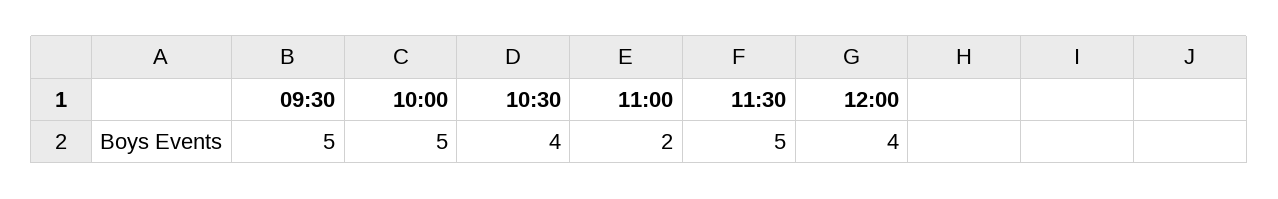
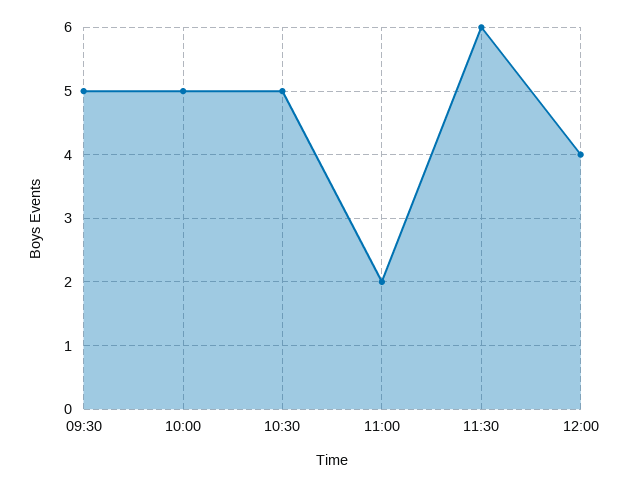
10:30: 4 -> 5
11:30: 5 -> 6

